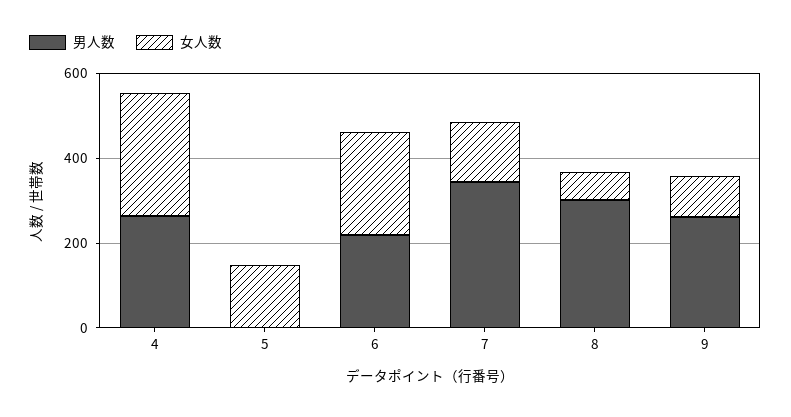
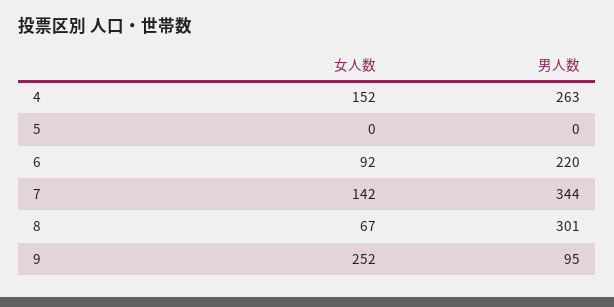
女人数, 4: 300 -> 152
女人数, 5: 150 -> 0
女人数, 6: 250 -> 92
男人数, 9: 250 -> 95
女人数, 9: 100 -> 252

